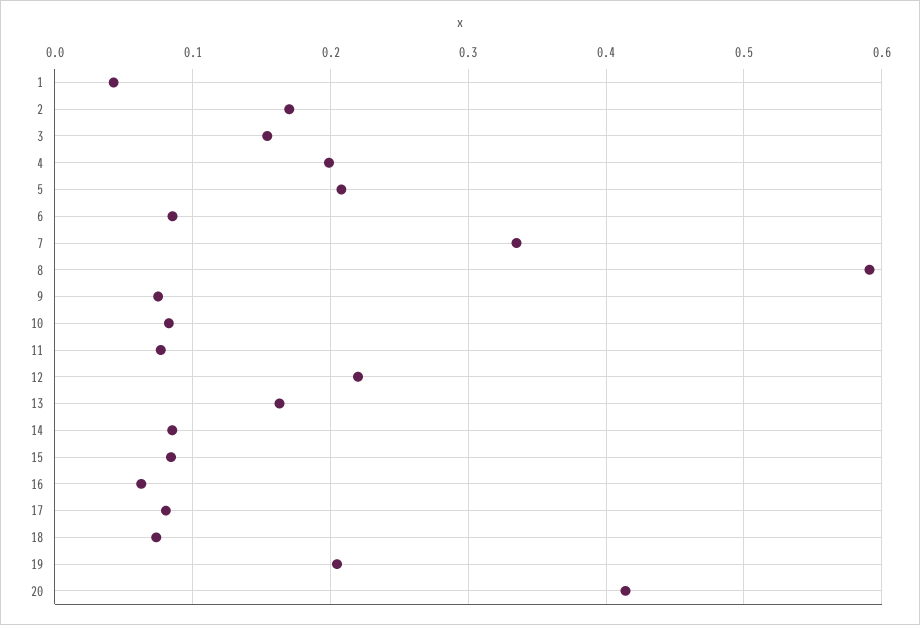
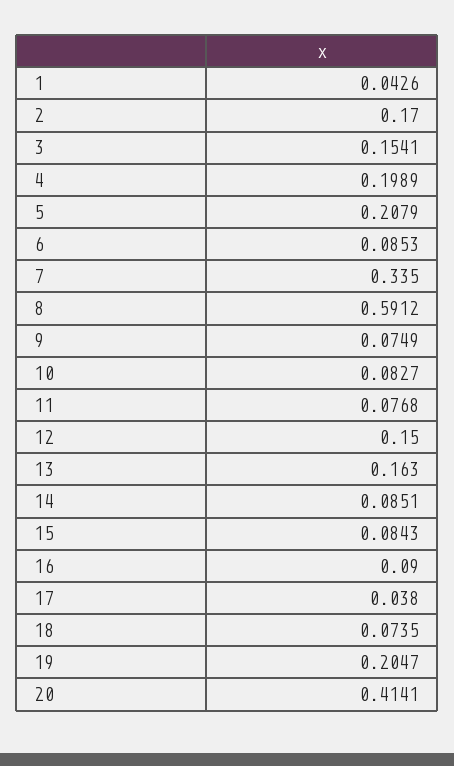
12: 0.22 -> 0.15
16: 0.06 -> 0.09
17: 0.08 -> 0.038

